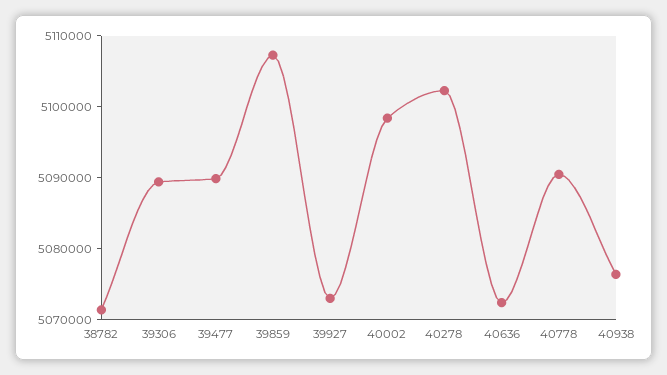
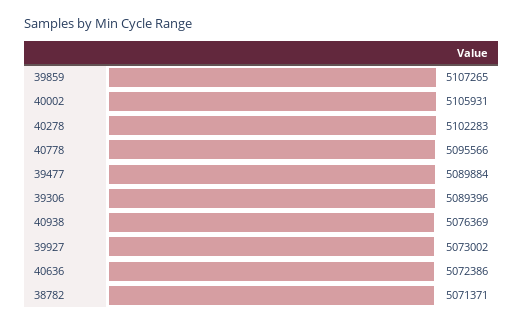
40002: 5098000 -> 5105931
40778: 5090000 -> 5095566

